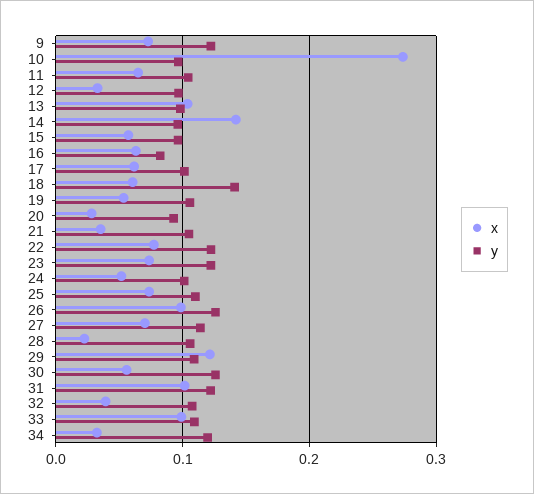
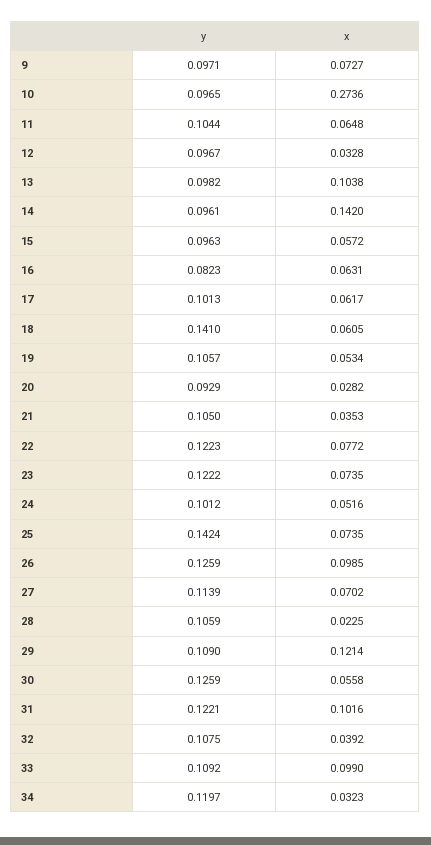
y, 9: 0.12 -> 0.0971
y, 25: 0.11 -> 0.1424

